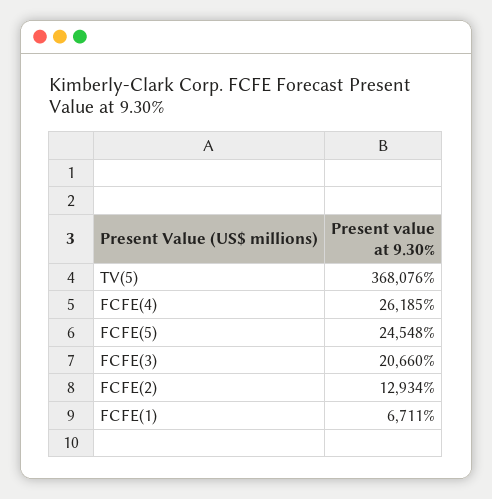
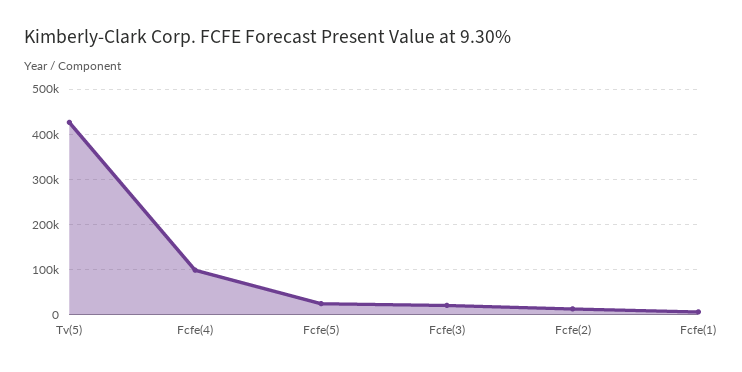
TV(5): 368076 -> 420000
FCFE(4): 26185 -> 100000

